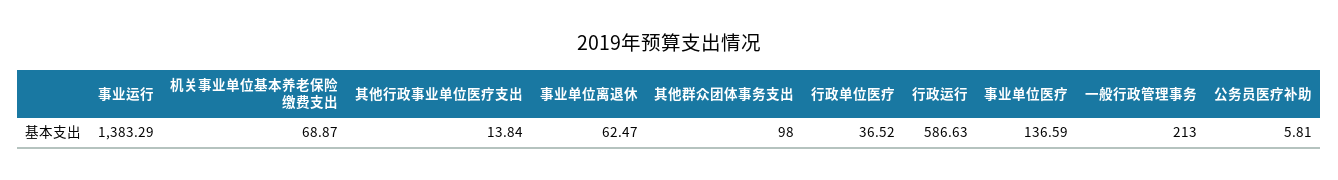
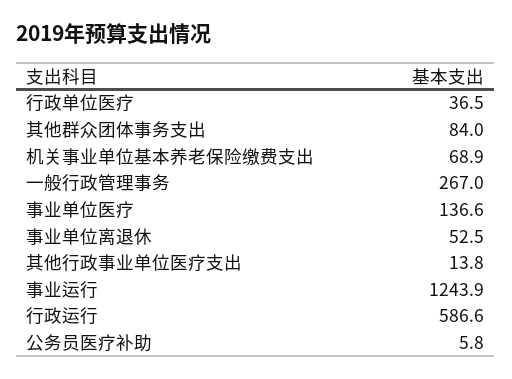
事业运行: 1383.29 -> 1243.9
事业单位离退休: 62.47 -> 52.5
其他群众团体事务支出: 98 -> 84
一般行政管理事务: 213 -> 267

